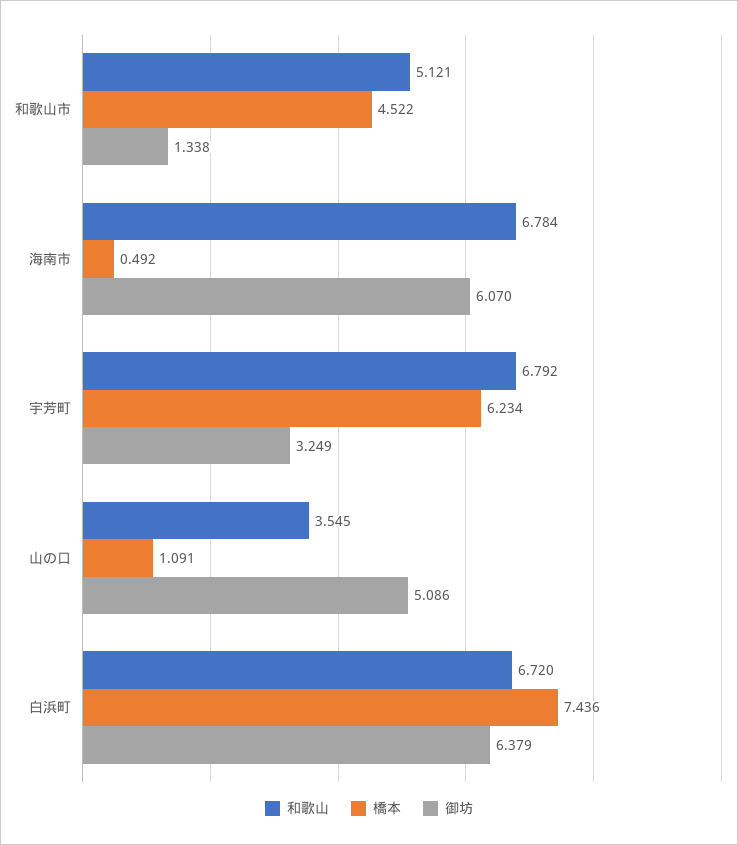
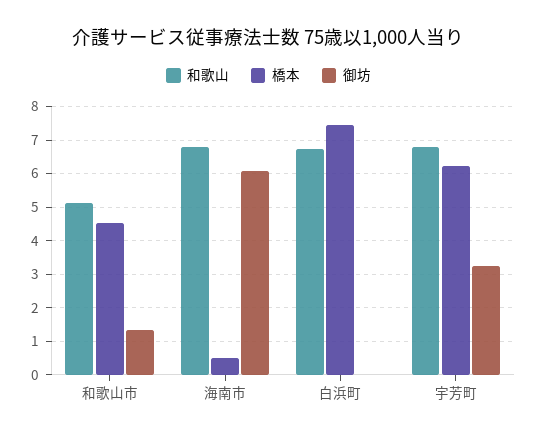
和歌山, 山の口: 3.545 -> none
橋本, 山の口: 1.091 -> none
御坊, 山の口: 5.086 -> none
御坊, 白浜町: 6.379 -> 0

